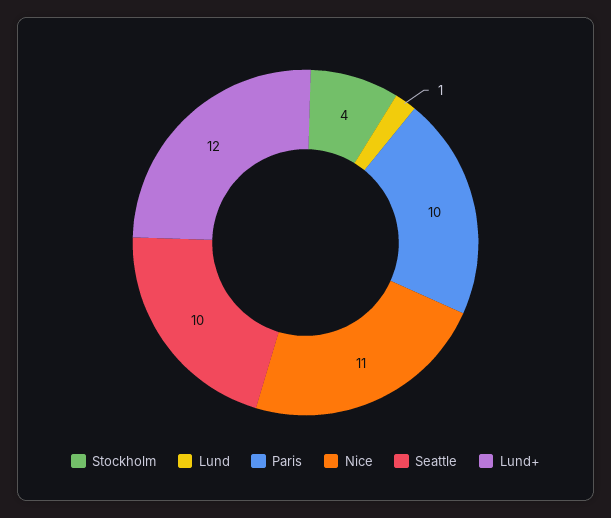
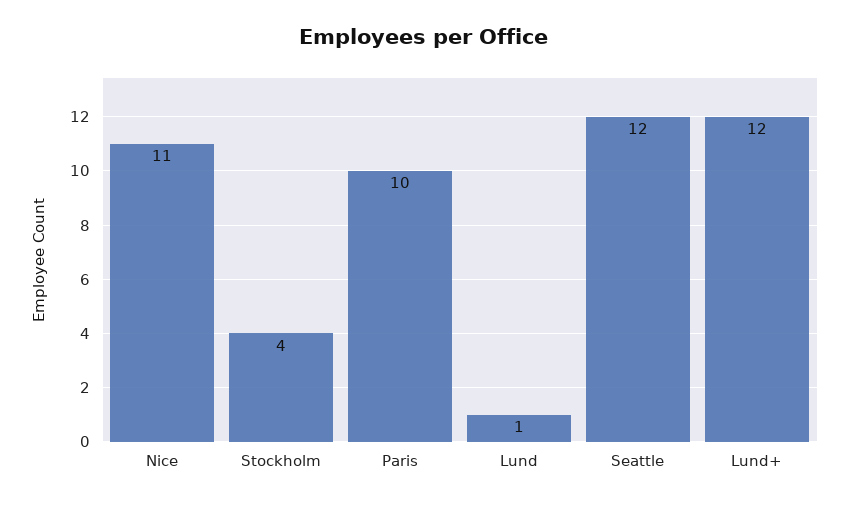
Seattle: 10 -> 12

